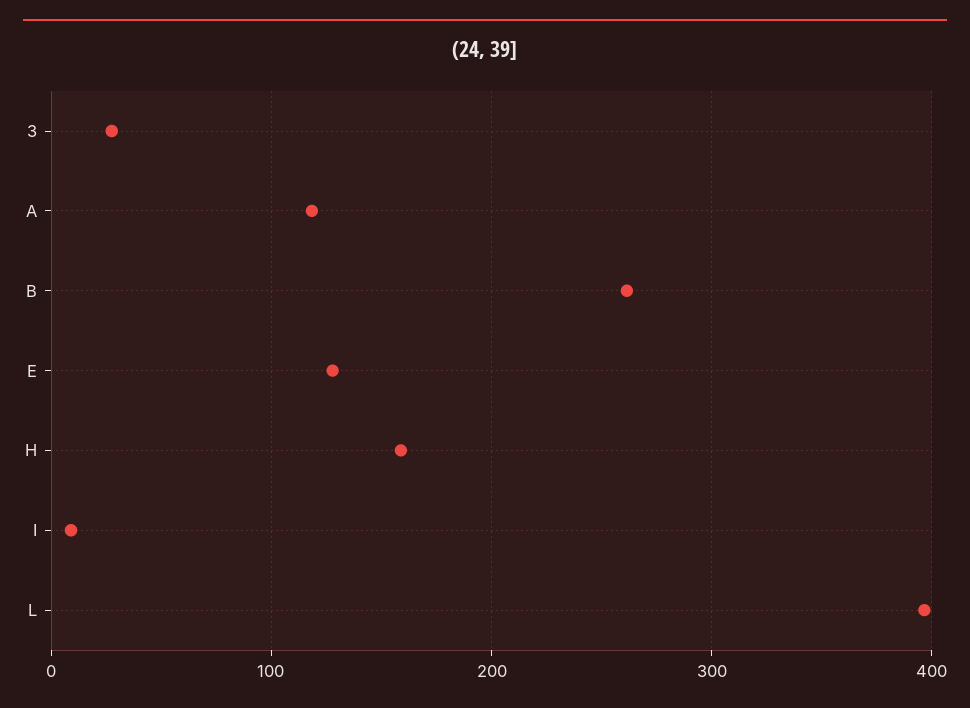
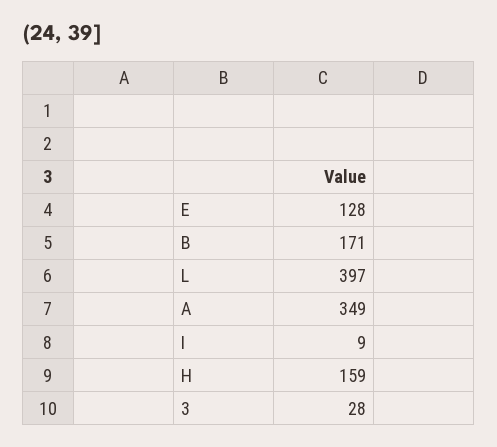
A: 120 -> 349
B: 260 -> 171

